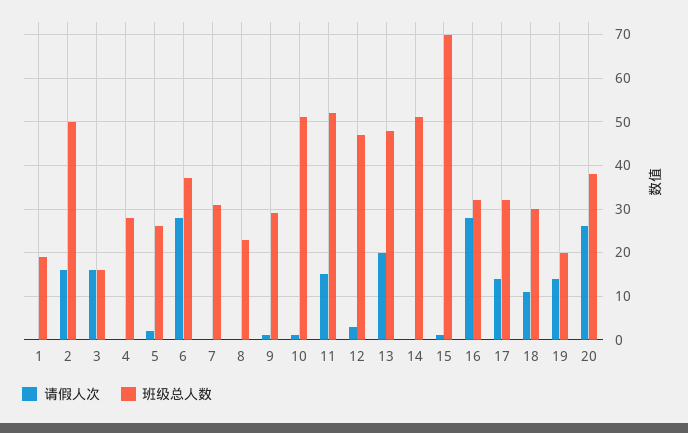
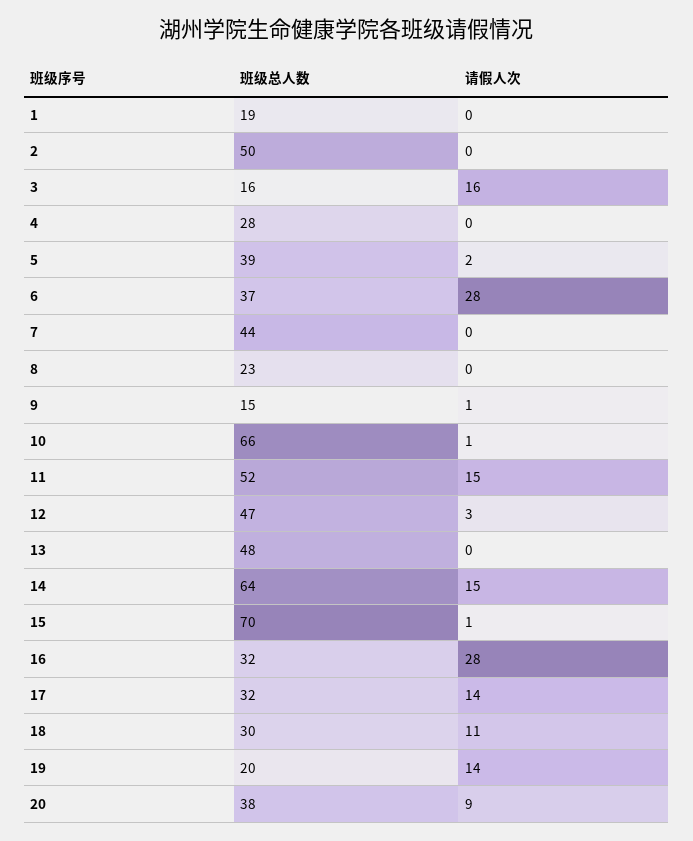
请假人次, 2: 15 -> 0
班级总人数, 5: 25 -> 39
班级总人数, 7: 30 -> 44
班级总人数, 9: 30 -> 15
班级总人数, 10: 50 -> 66
请假人次, 13: 20 -> 0
请假人次, 14: 0 -> 15
班级总人数, 14: 50 -> 64
请假人次, 20: 25 -> 9

